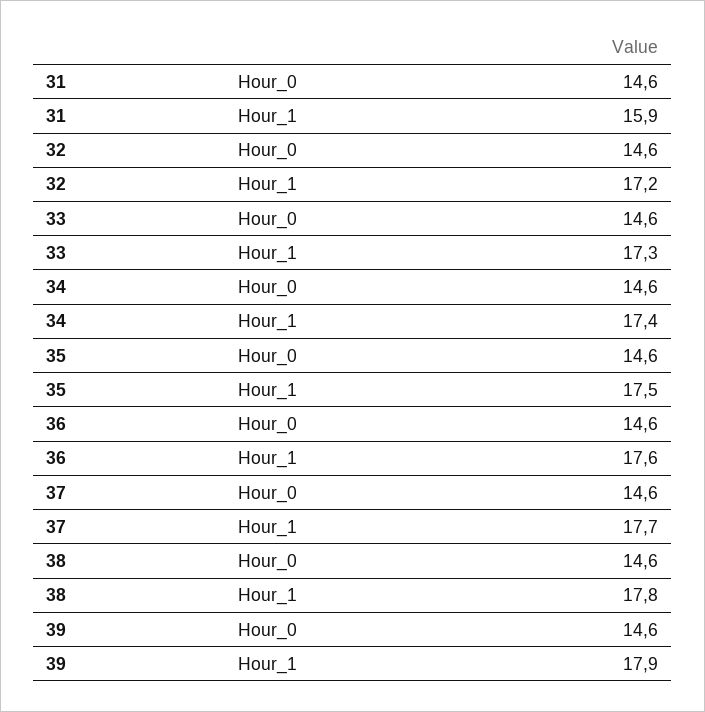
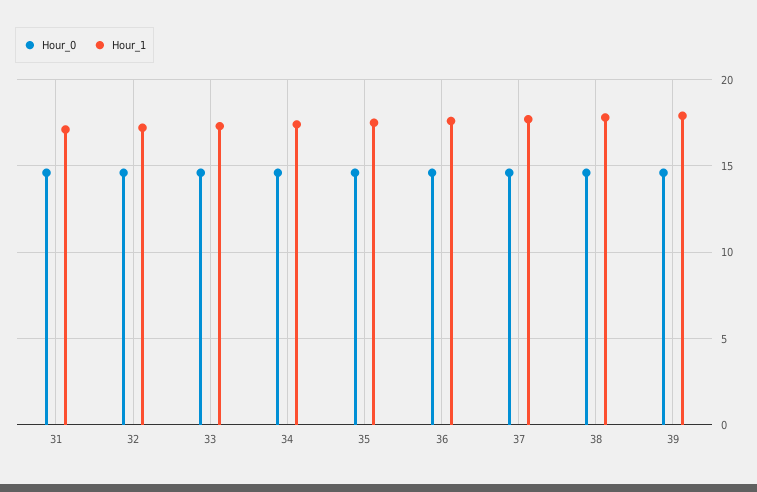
Hour_1, 31: 15.9 -> 17

